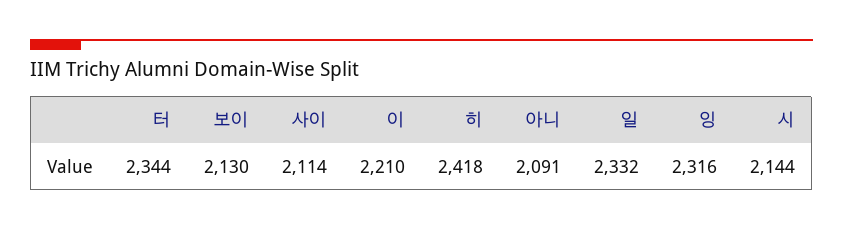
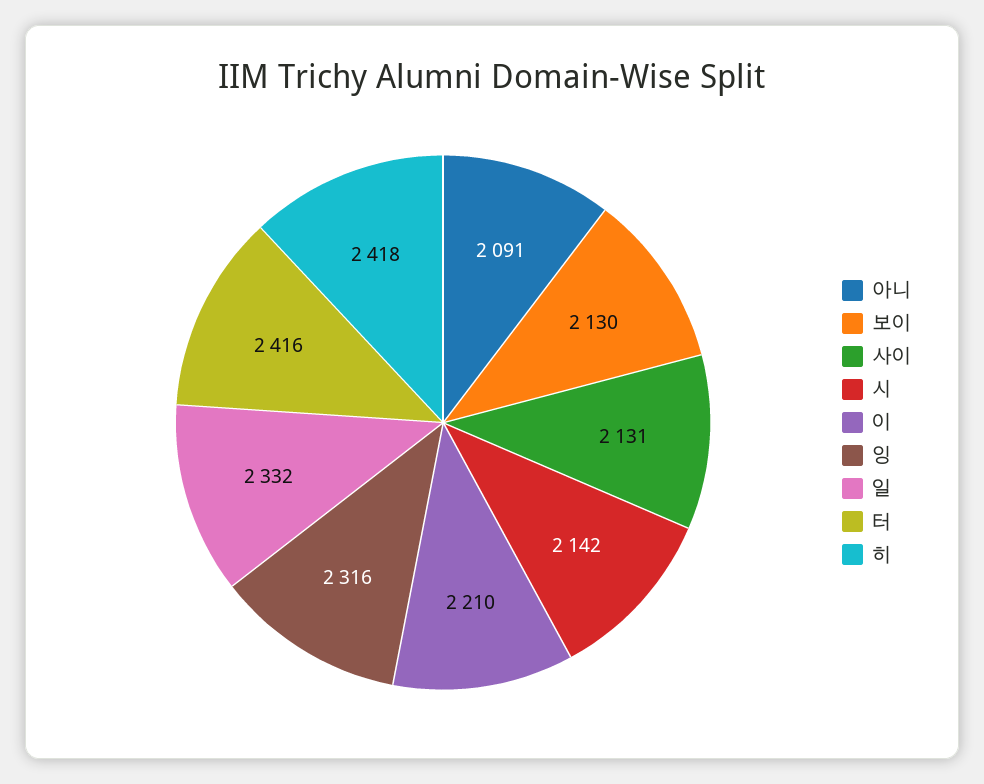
터: 2344 -> 2416
사이: 2114 -> 2131
시: 2144 -> 2142

